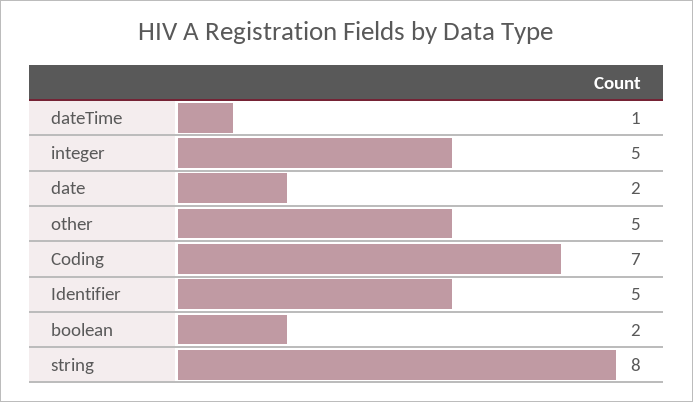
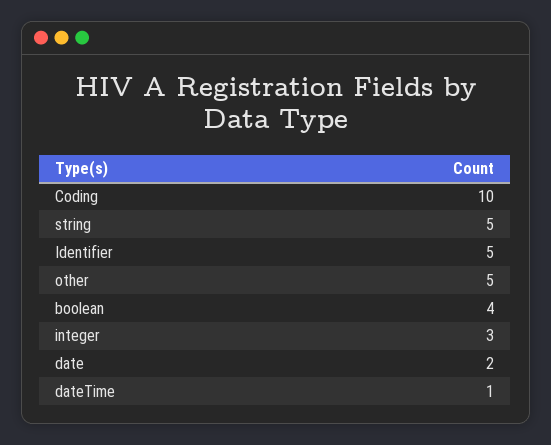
integer: 5 -> 3
Coding: 7 -> 10
boolean: 2 -> 4
string: 8 -> 5

